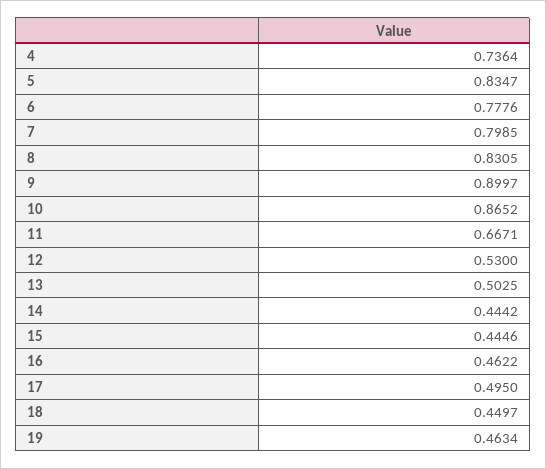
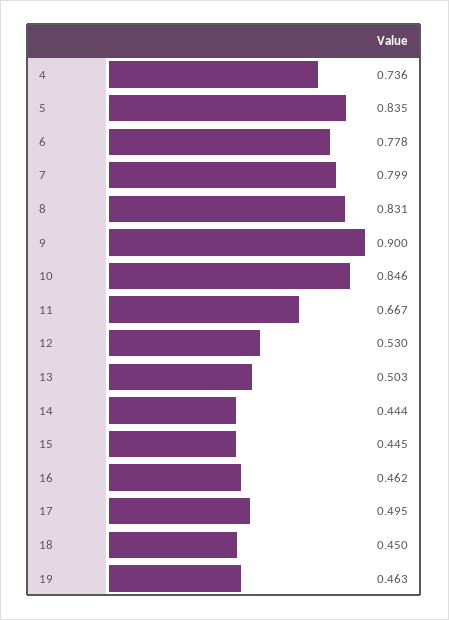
10: 0.8652 -> 0.846

